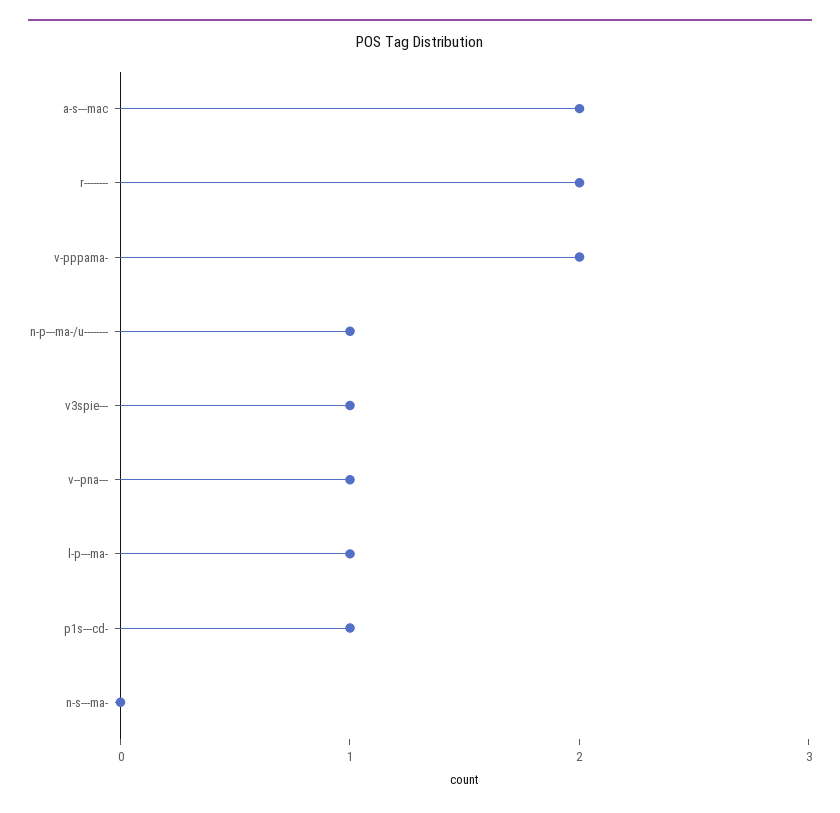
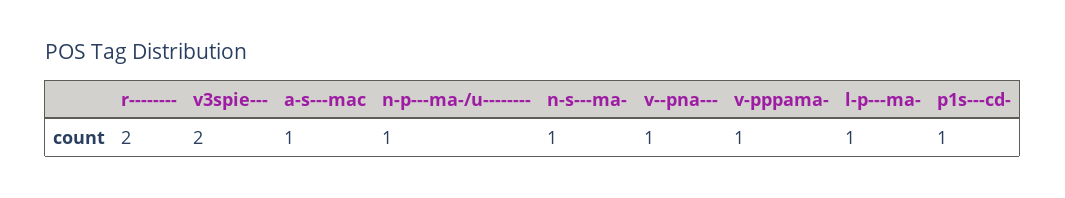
a-s---mac: 2 -> 1
v-pppama-: 2 -> 1
v3spie---: 1 -> 2
n-s---ma-: 0 -> 1

